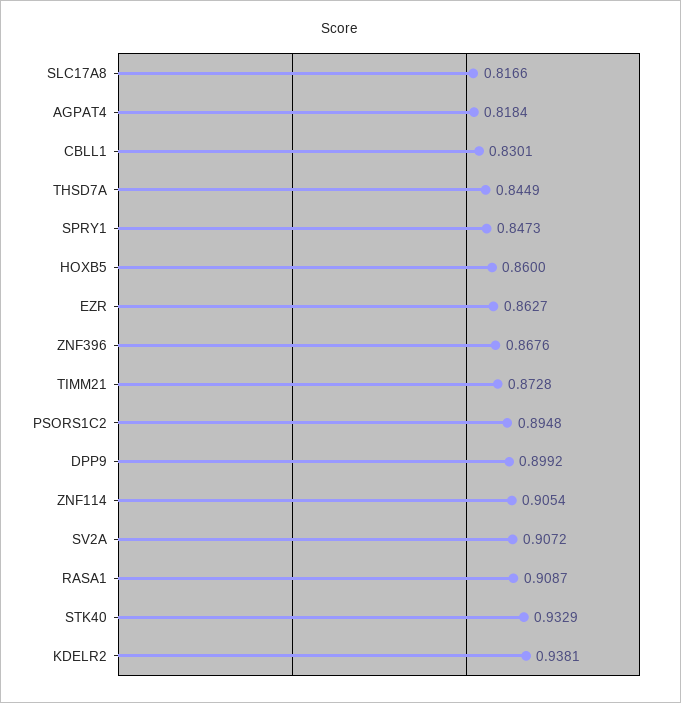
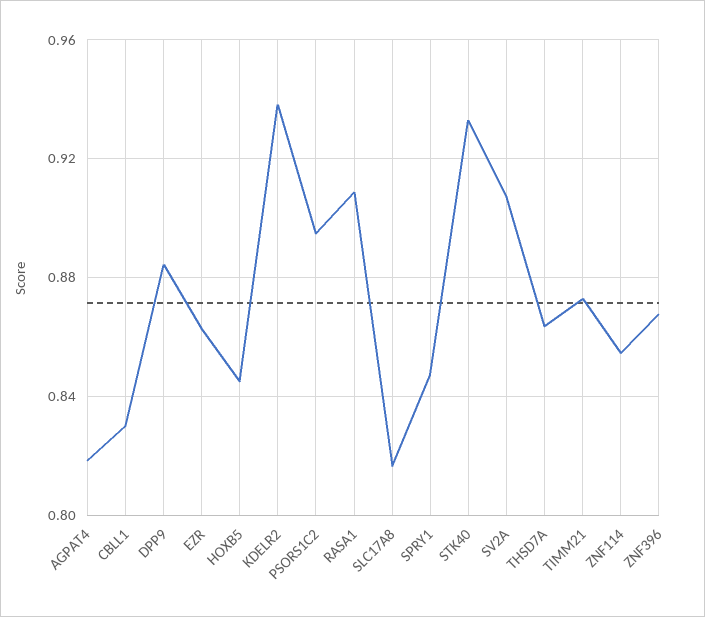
THSD7A: 0.8449 -> 0.865
HOXB5: 0.86 -> 0.845
DPP9: 0.8992 -> 0.885
ZNF114: 0.9054 -> 0.855

